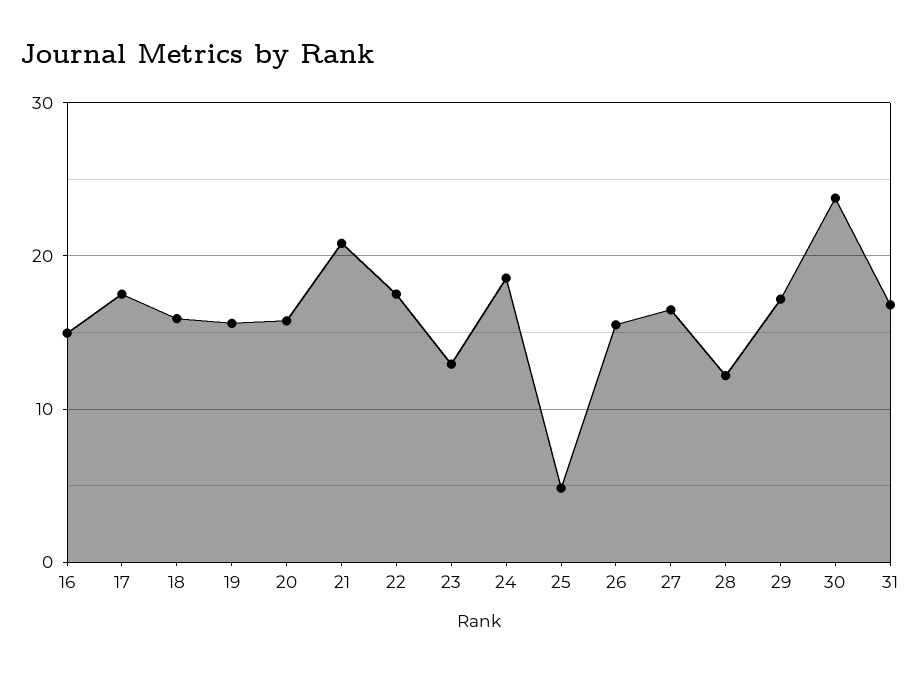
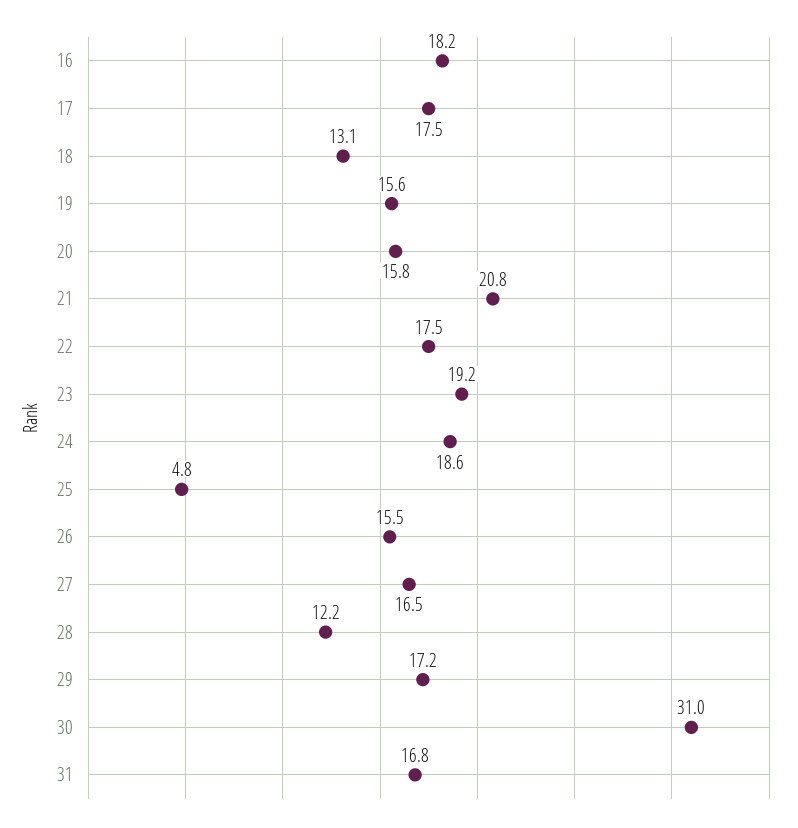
16: 15 -> 18.2
18: 16 -> 13.1
23: 13 -> 19.2
30: 24 -> 31

